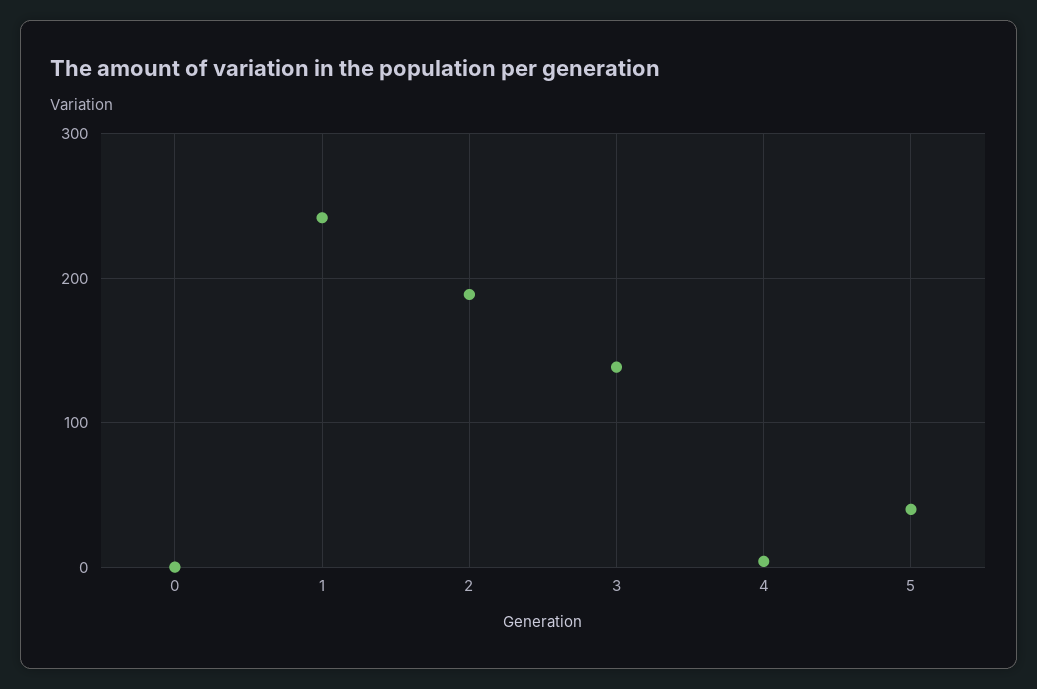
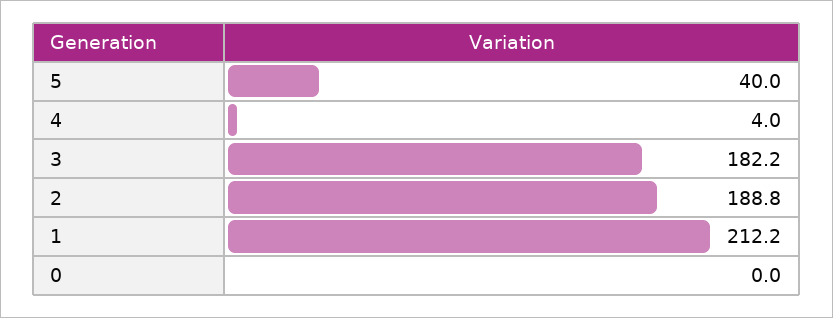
1: 240 -> 212.2
3: 140 -> 182.2

